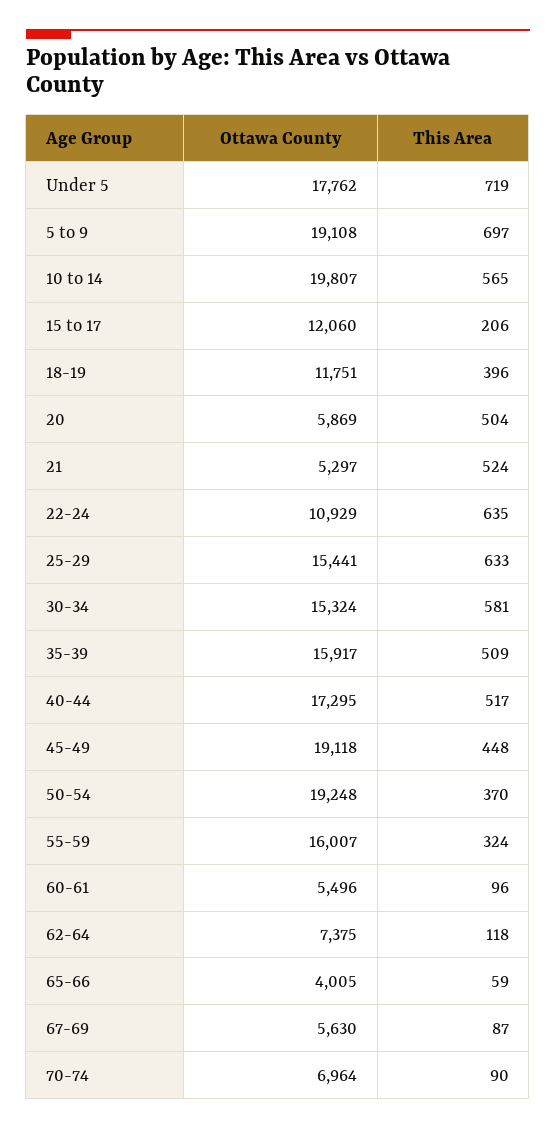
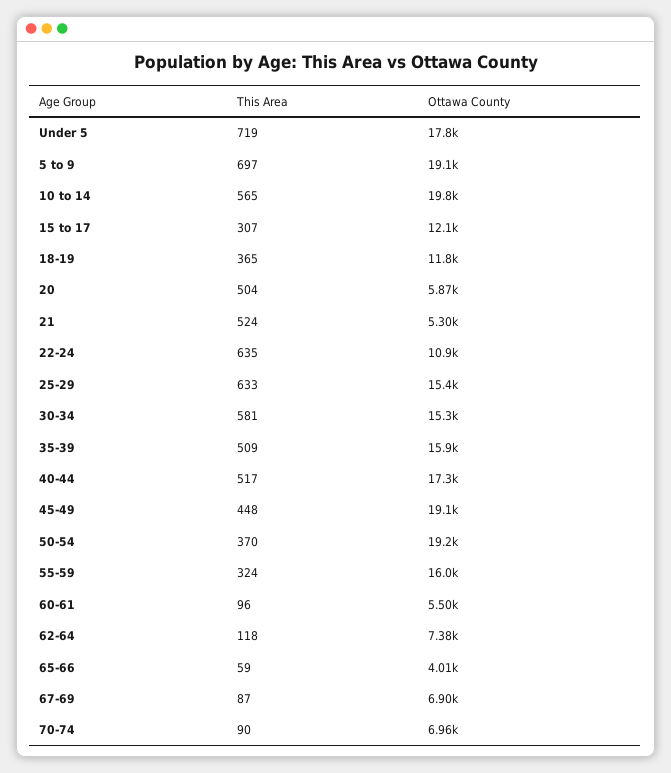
This Area, 15 to 17: 206 -> 307
This Area, 18-19: 396 -> 365
Ottawa County, 67-69: 5630 -> 6900

